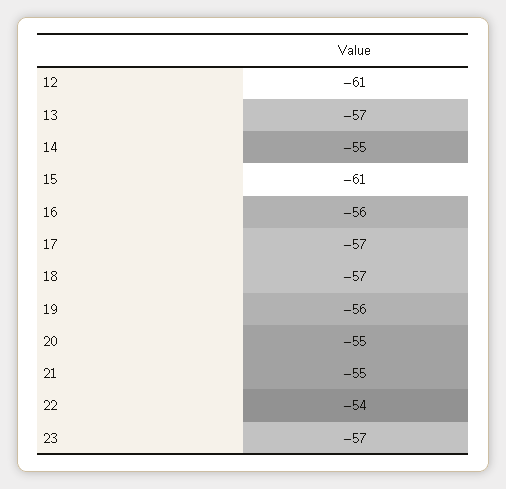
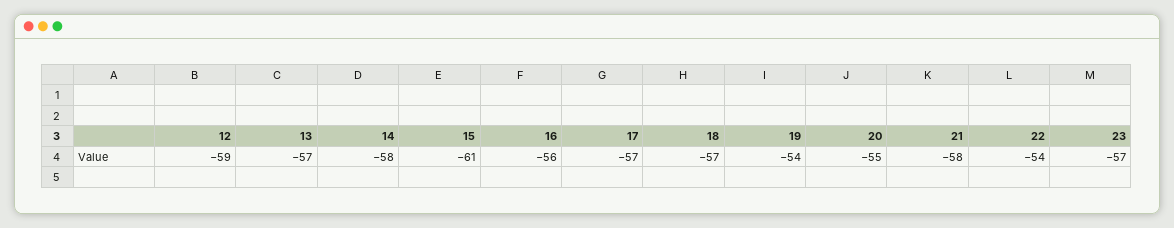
12: -61 -> -59
14: -55 -> -58
19: -56 -> -54
21: -55 -> -58

